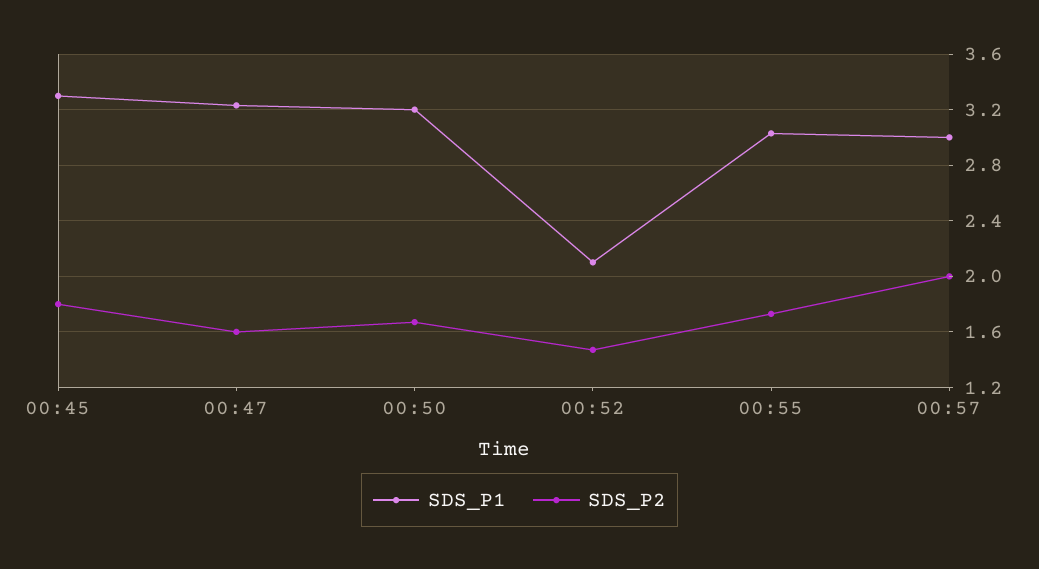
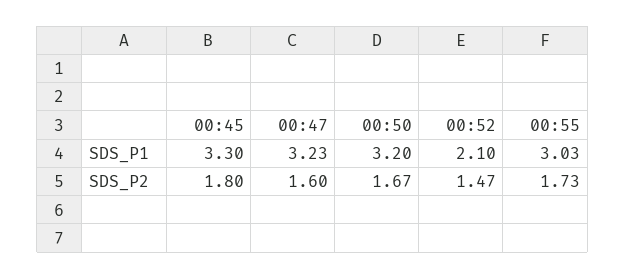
SDS_P1, 00:57: 3 -> none
SDS_P2, 00:57: 2 -> none

